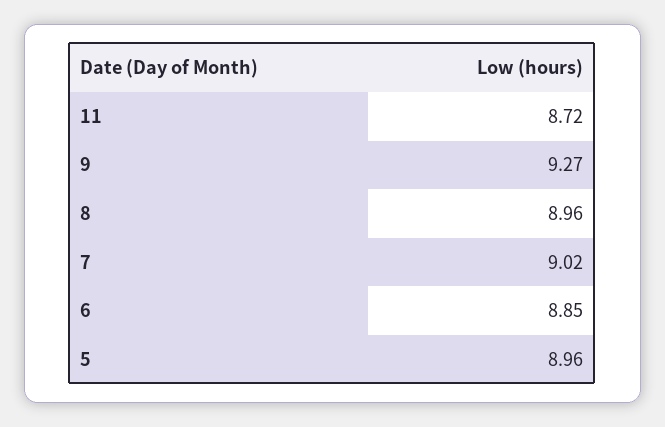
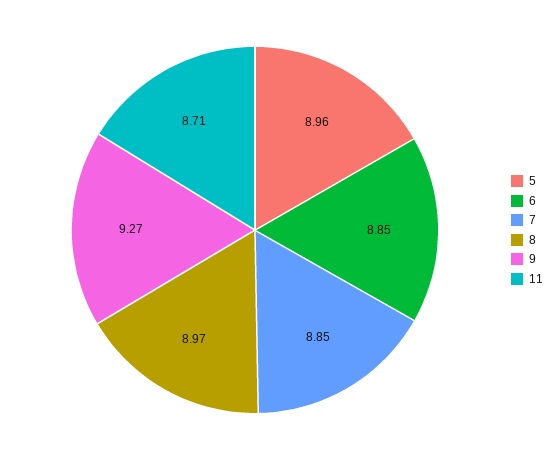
11: 8.72 -> 8.71
8: 8.96 -> 8.97
7: 9.02 -> 8.85

